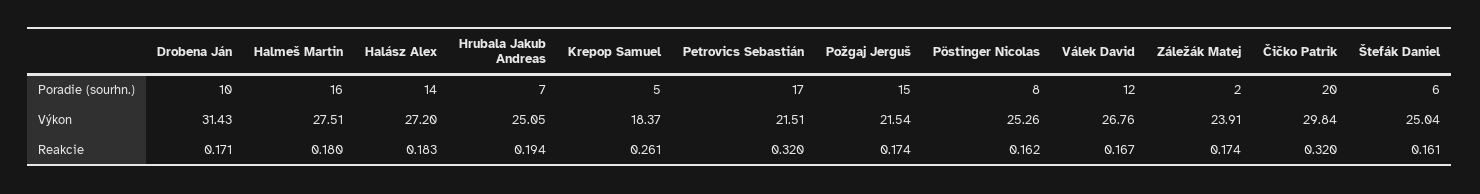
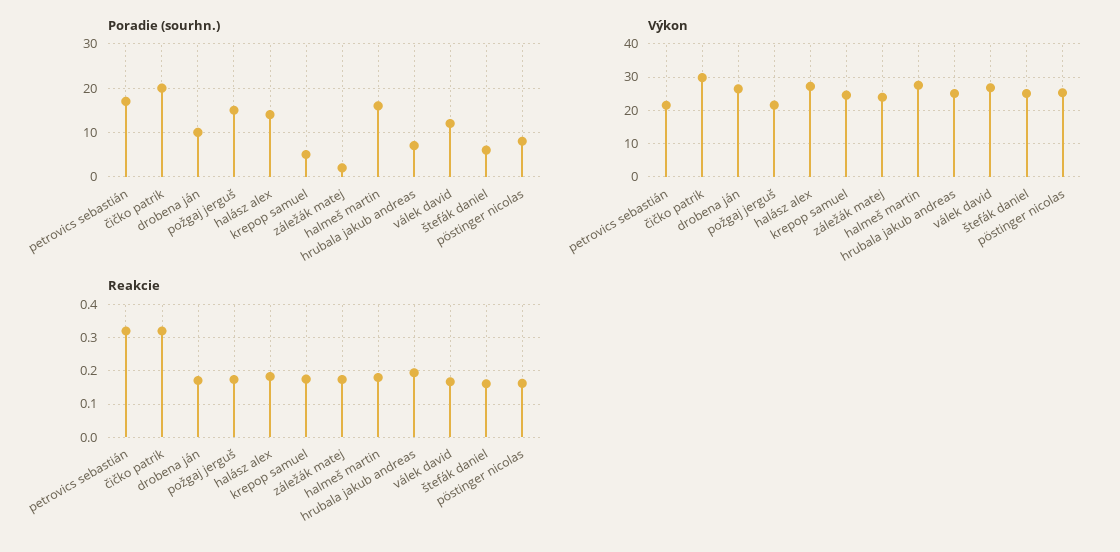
Výkon, Drobena Ján: 31.43 -> 26
Výkon, Krepop Samuel: 18.37 -> 24
Reakcie, Krepop Samuel: 0.261 -> 0.18

